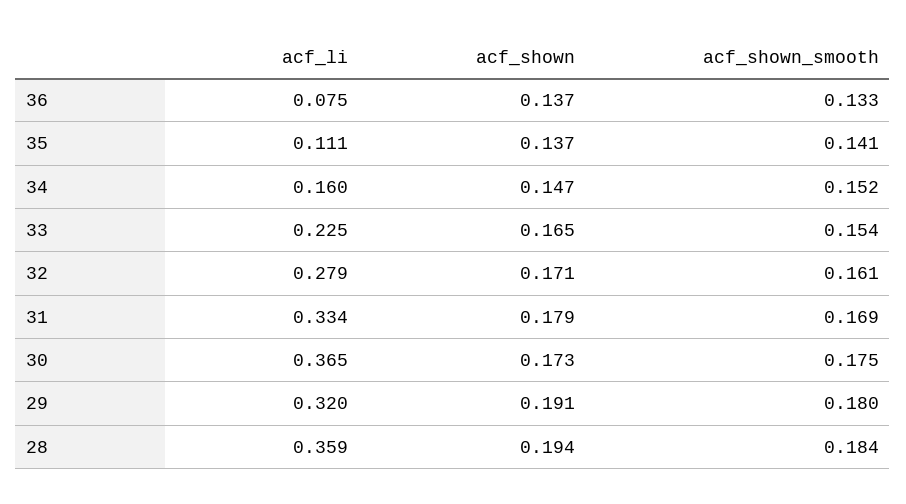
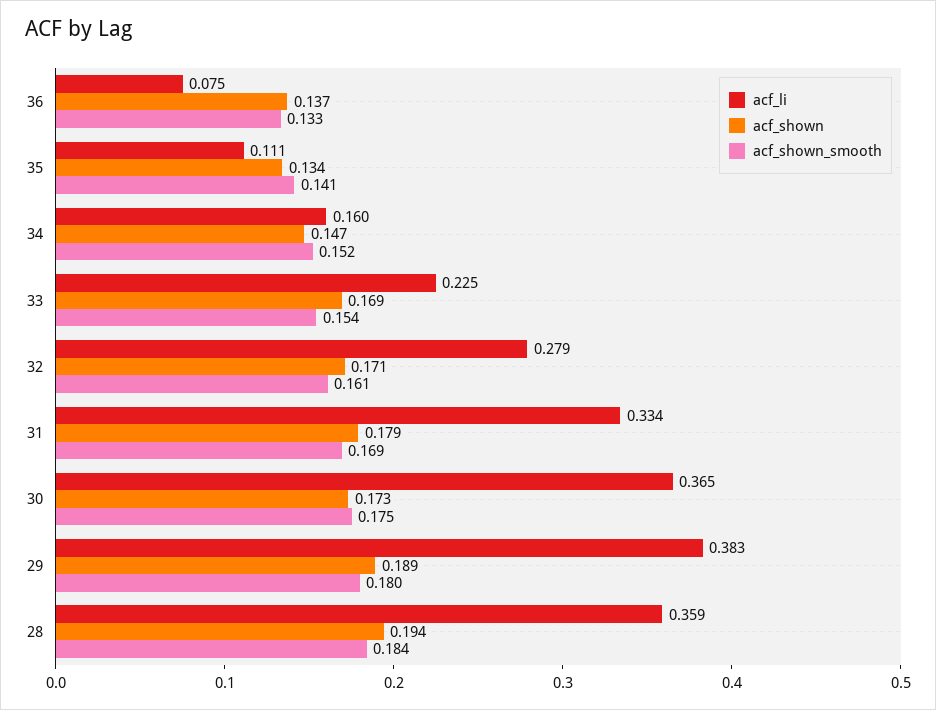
acf_shown, 35: 0.137 -> 0.134
acf_shown, 33: 0.165 -> 0.169
acf_li, 29: 0.32 -> 0.383
acf_shown, 29: 0.191 -> 0.189

